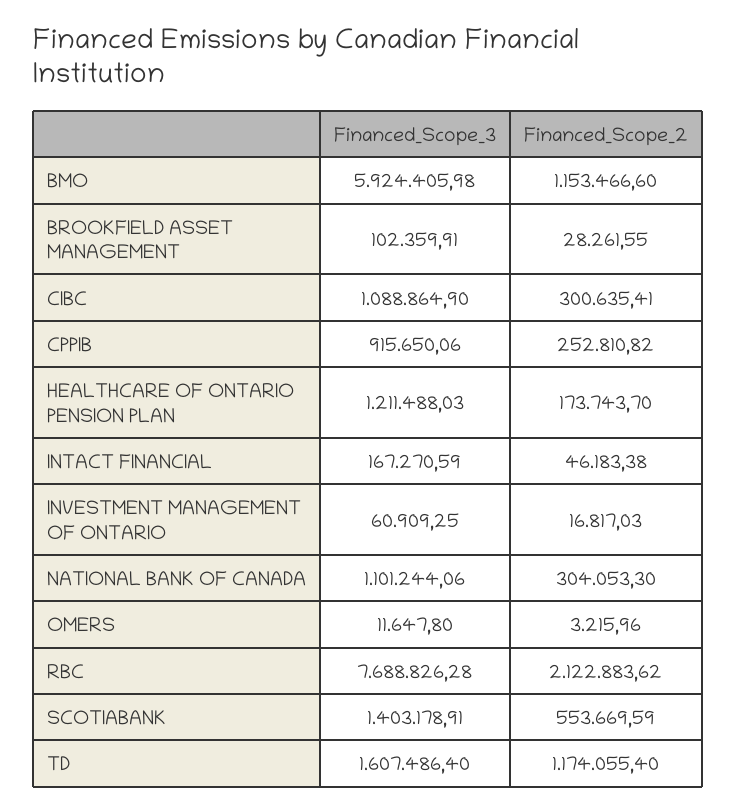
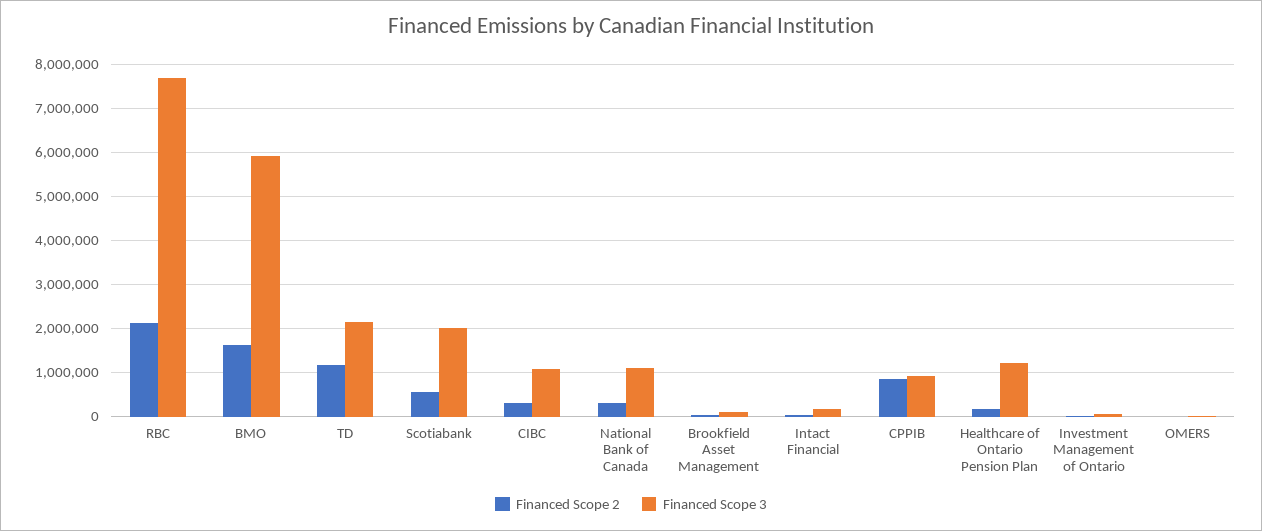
Financed_Scope_2, BMO: 1153466.6 -> 1600000
Financed_Scope_2, CPPIB: 252810.82 -> 800000
Financed_Scope_3, SCOTIABANK: 1403178.91 -> 2000000
Financed_Scope_3, TD: 1607486.4 -> 2200000

